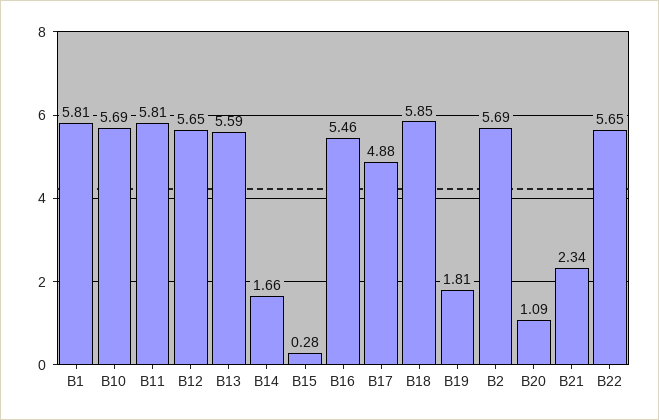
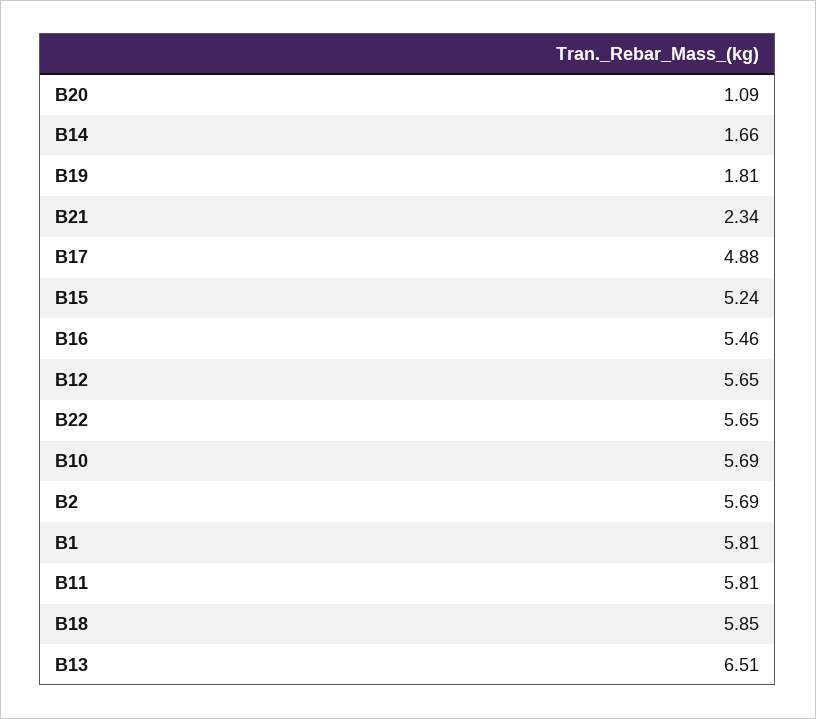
B13: 5.59 -> 6.51
B15: 0.28 -> 5.24

